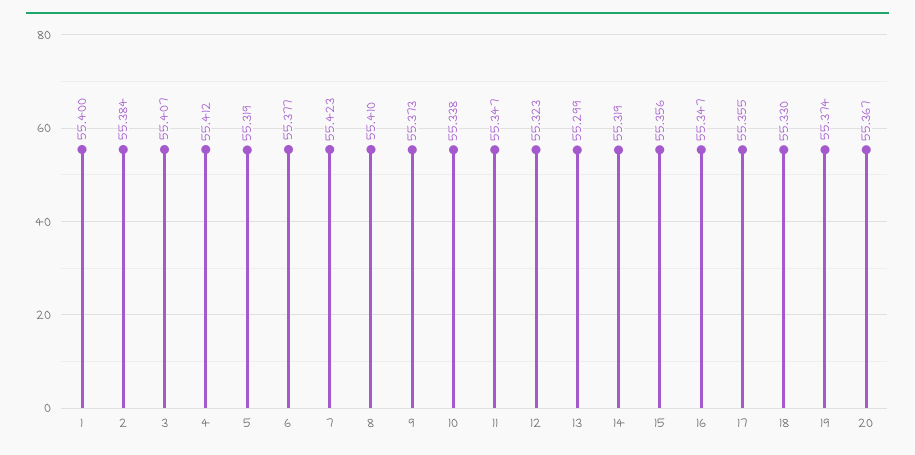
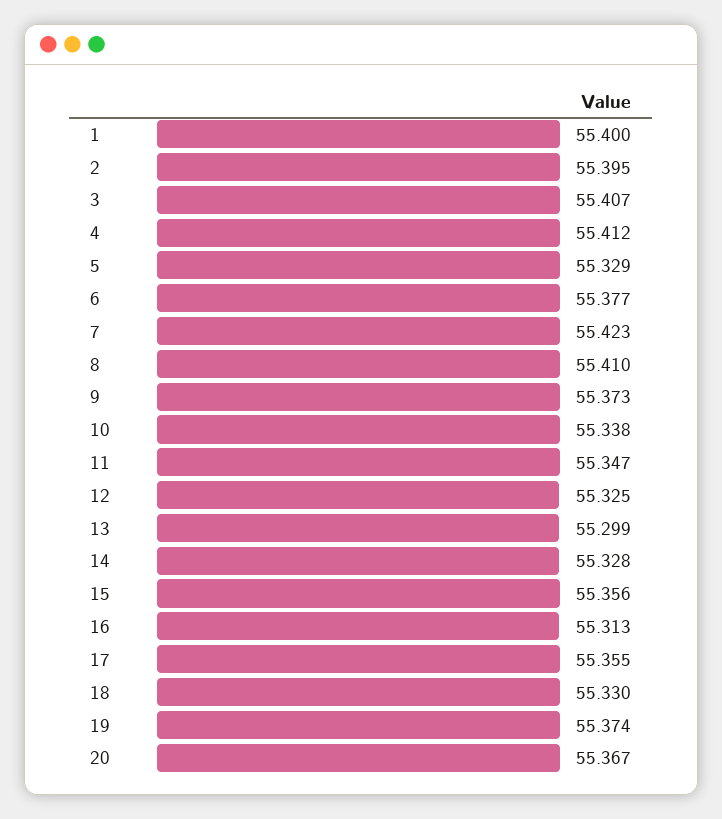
2: 55.384 -> 55.395
5: 55.319 -> 55.329
12: 55.323 -> 55.325
14: 55.319 -> 55.328
16: 55.347 -> 55.313

